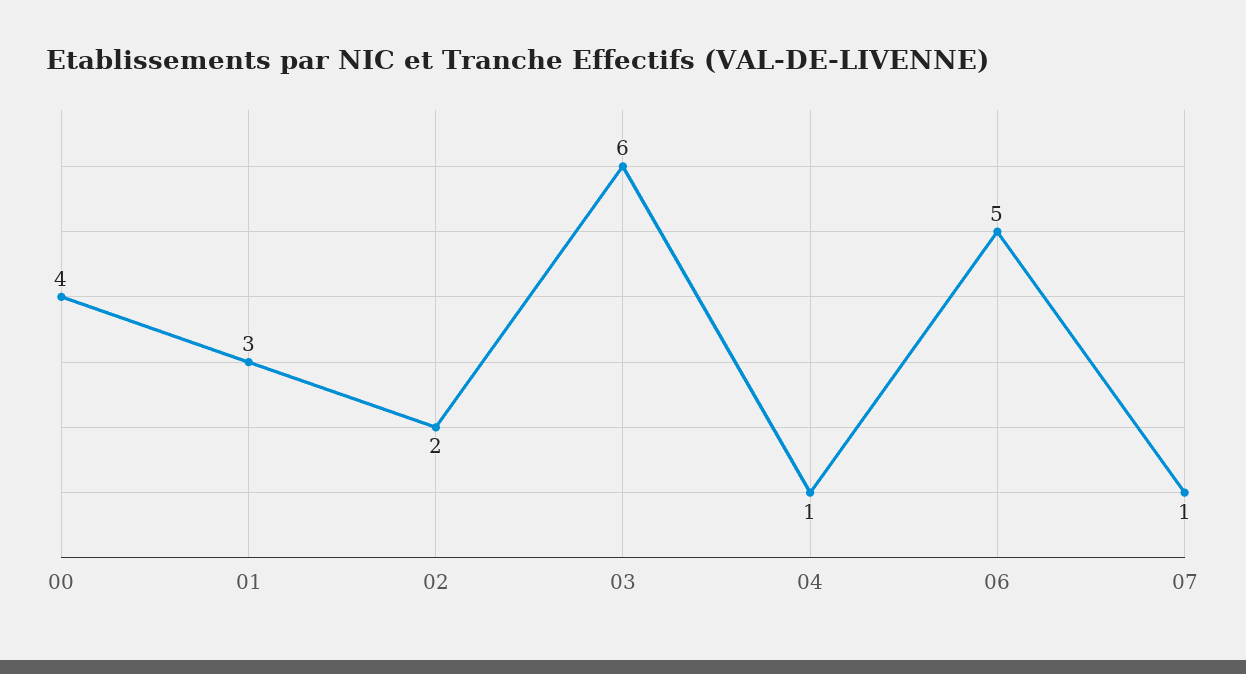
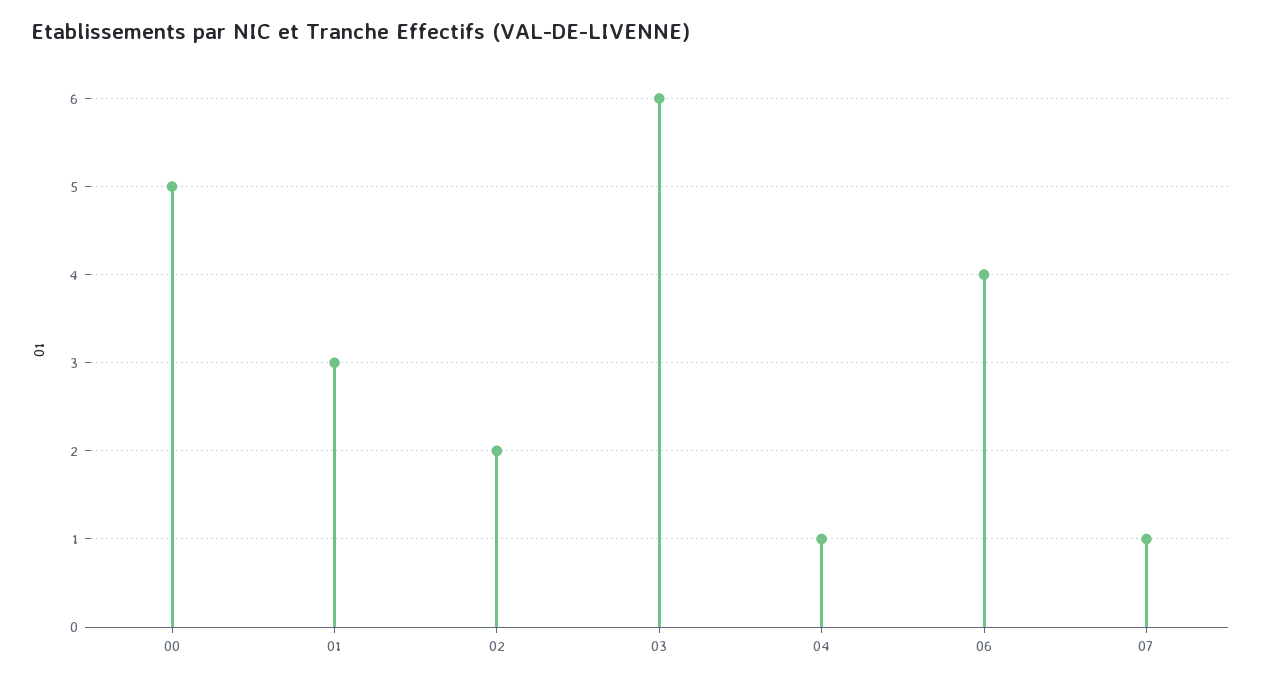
00: 4 -> 5
06: 5 -> 4

